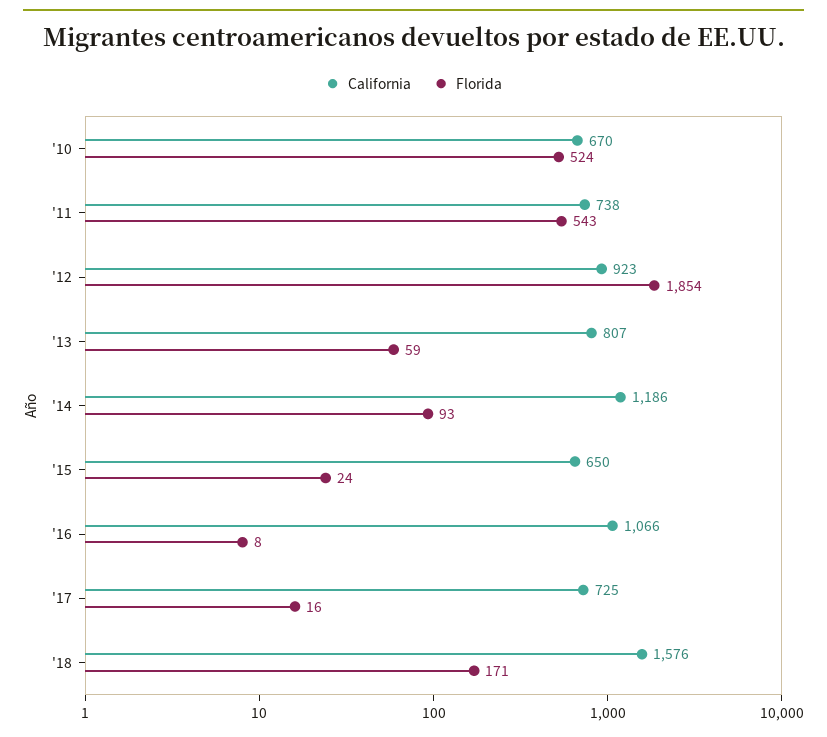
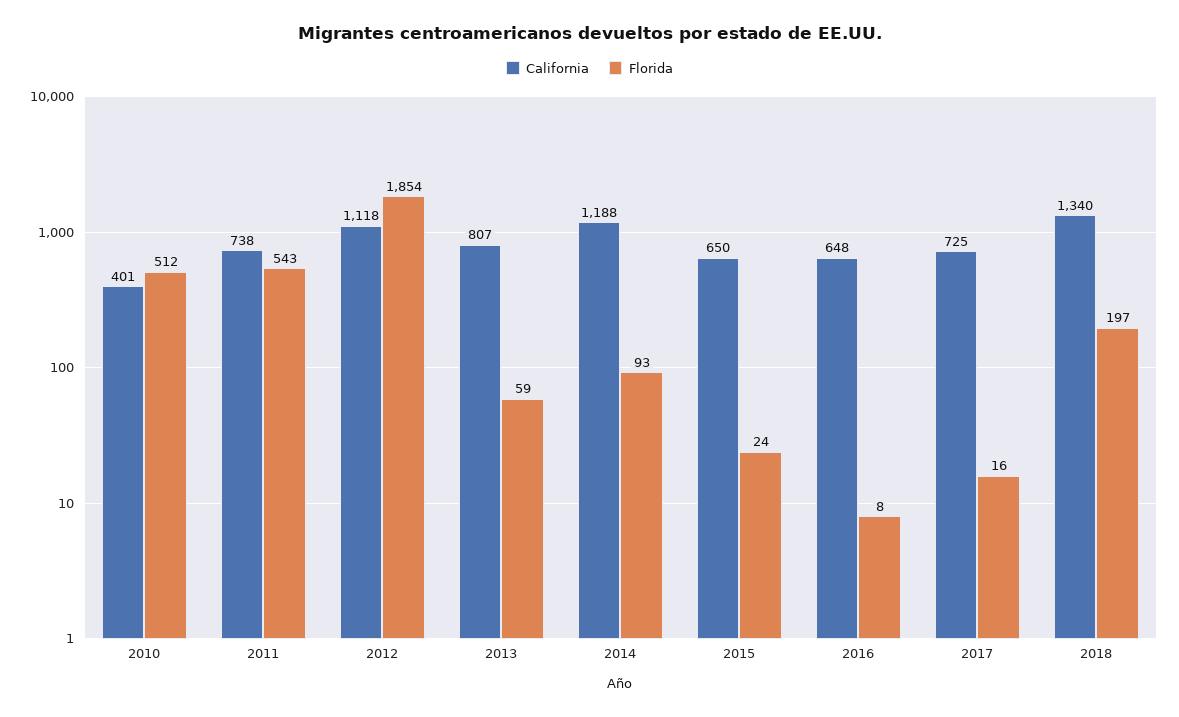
California, '10: 670 -> 401
Florida, '10: 524 -> 512
California, '12: 923 -> 1118
California, '14: 1186 -> 1188
California, '16: 1066 -> 648
California, '18: 1576 -> 1340
Florida, '18: 171 -> 197

